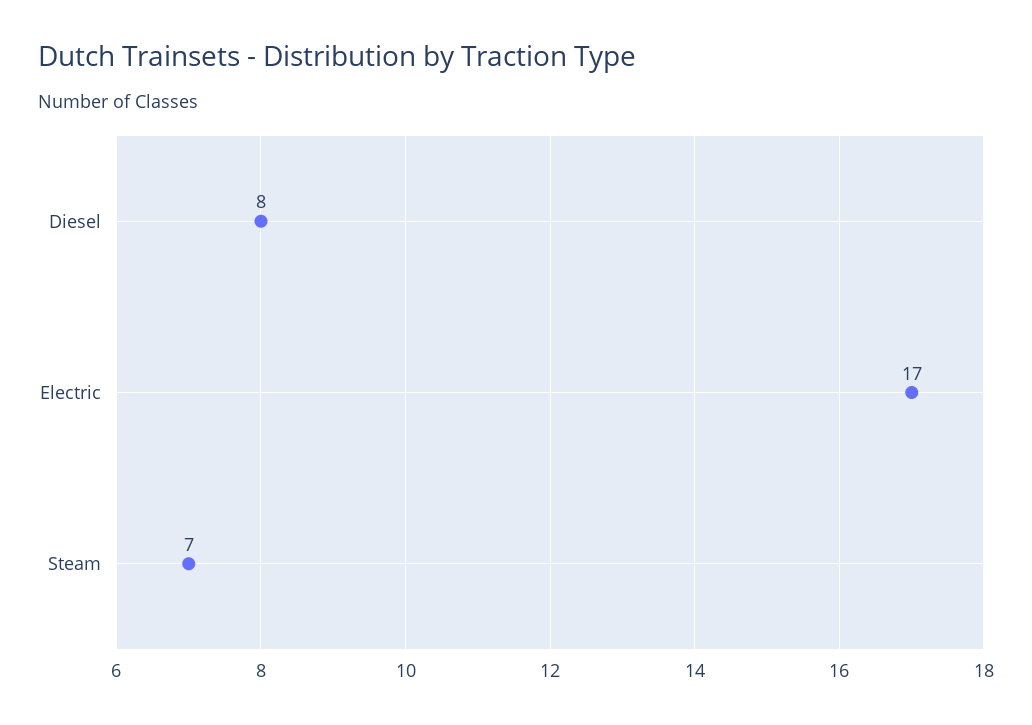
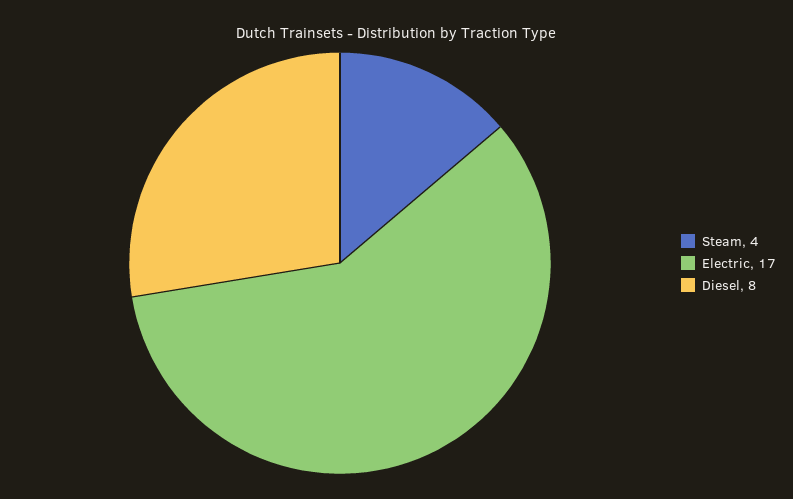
Steam: 7 -> 4

